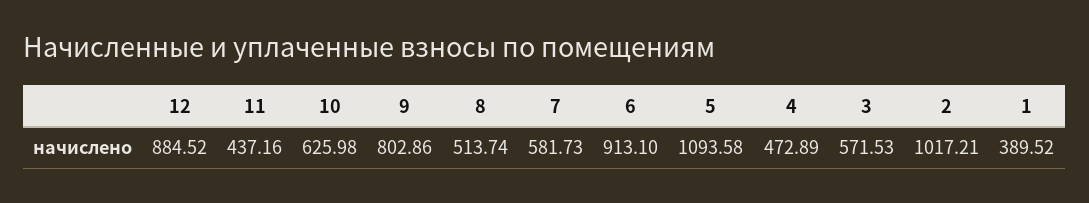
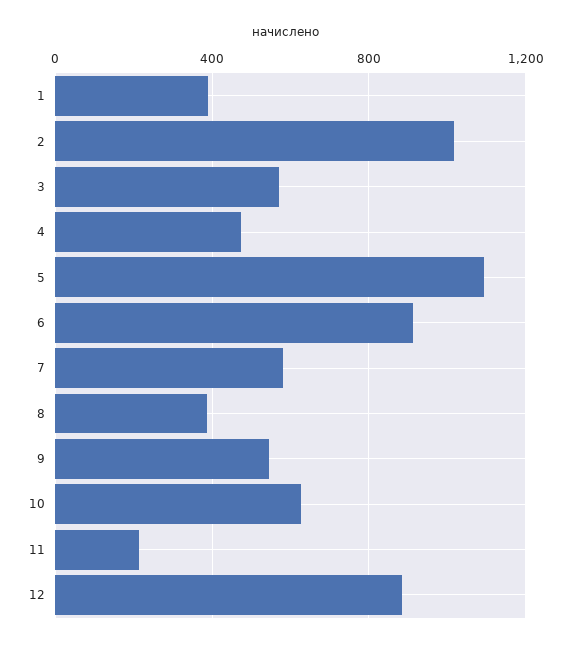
11: 437.16 -> 200
9: 802.86 -> 550
8: 513.74 -> 400

